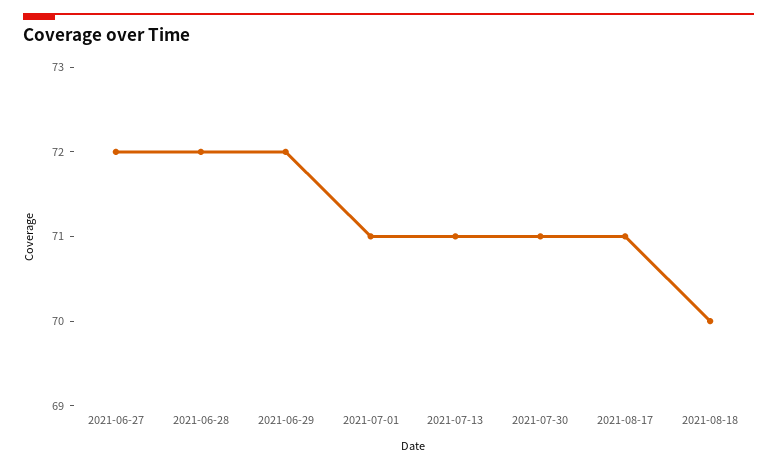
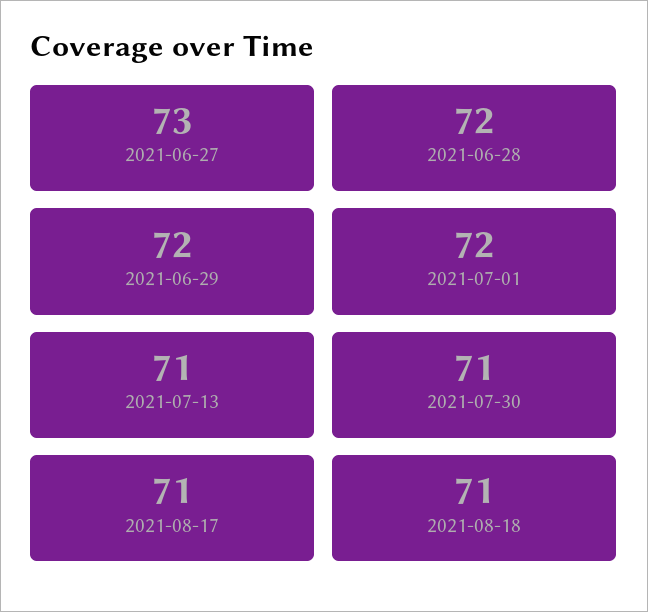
2021-06-27: 72 -> 73
2021-07-01: 71 -> 72
2021-08-18: 70 -> 71

